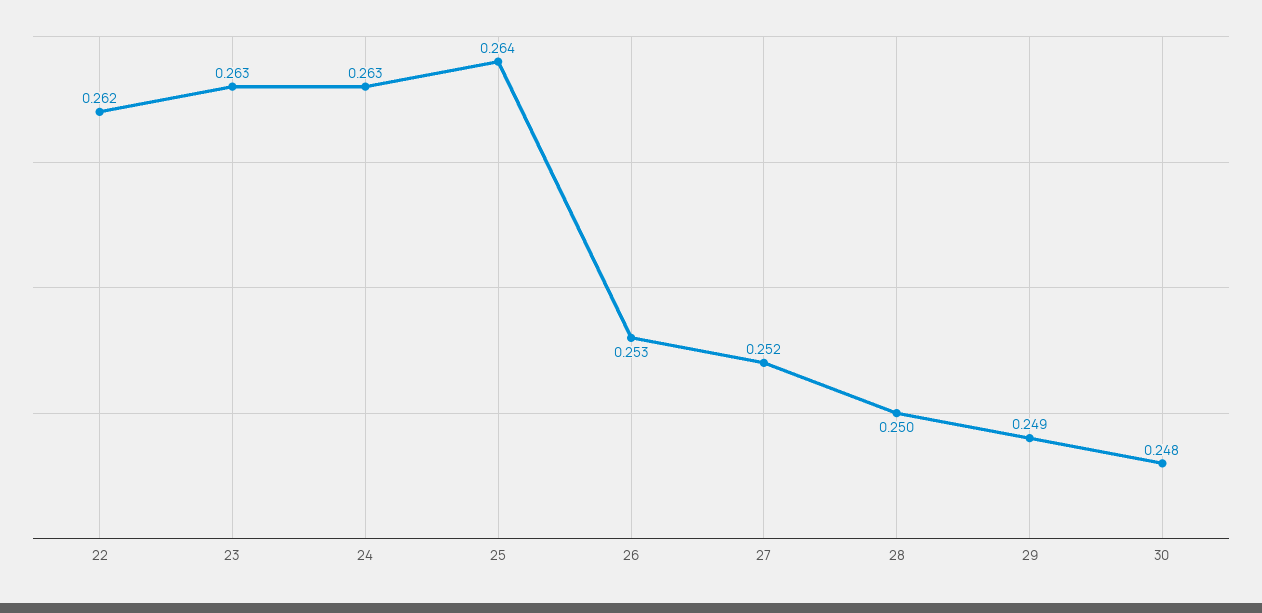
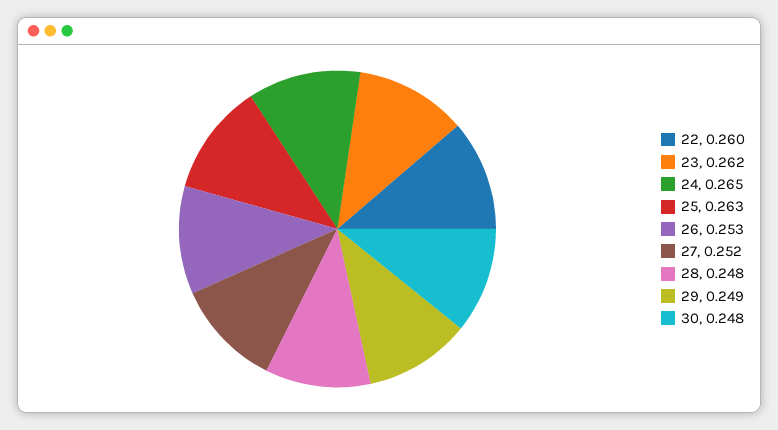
22: 0.262 -> 0.26
23: 0.263 -> 0.262
24: 0.263 -> 0.265
25: 0.264 -> 0.263
28: 0.25 -> 0.248

